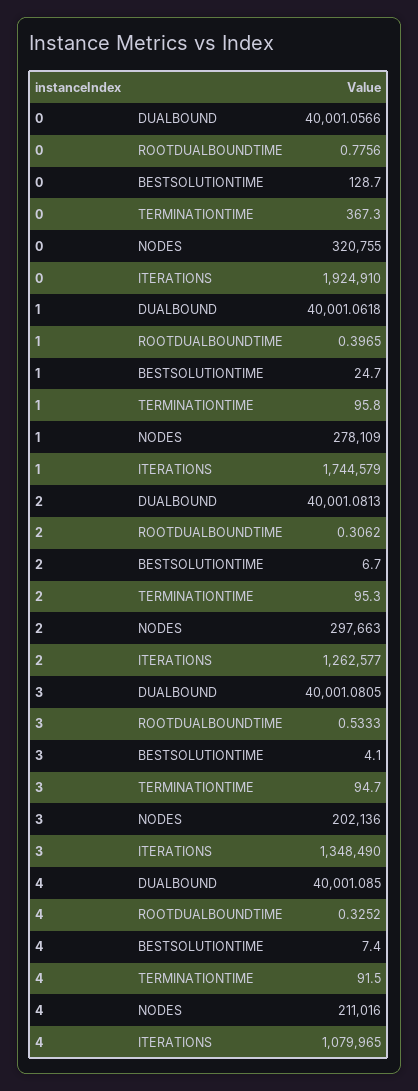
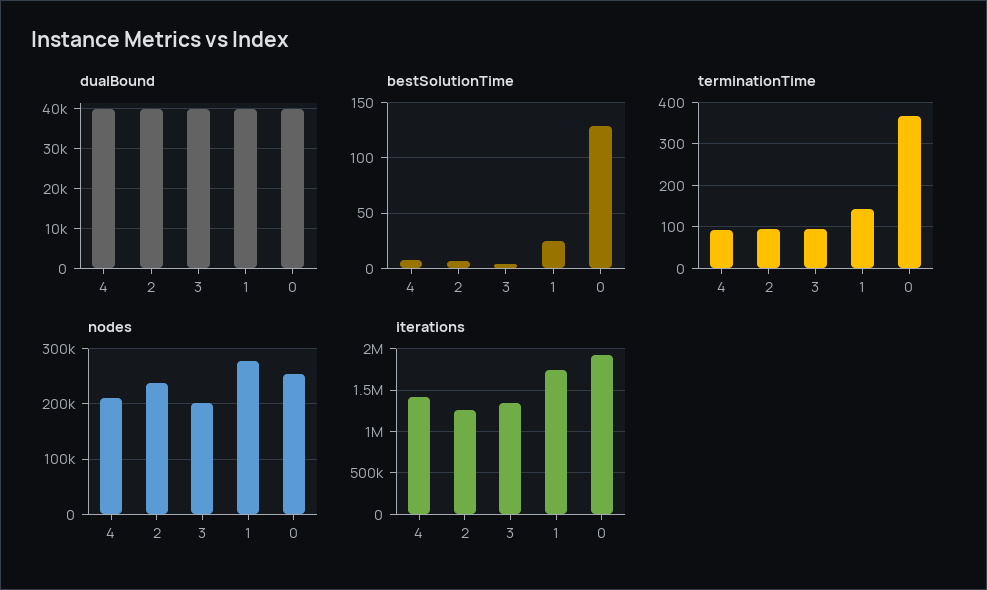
ROOTDUALBOUNDTIME, 0: 0.7756 -> none
NODES, 0: 320755 -> 260000
ROOTDUALBOUNDTIME, 1: 0.3965 -> none
TERMINATIONTIME, 1: 95.8 -> 140
ROOTDUALBOUNDTIME, 2: 0.3062 -> none
NODES, 2: 297663 -> 240000
ROOTDUALBOUNDTIME, 3: 0.5333 -> none
ROOTDUALBOUNDTIME, 4: 0.3252 -> none
ITERATIONS, 4: 1079965 -> 1400000

